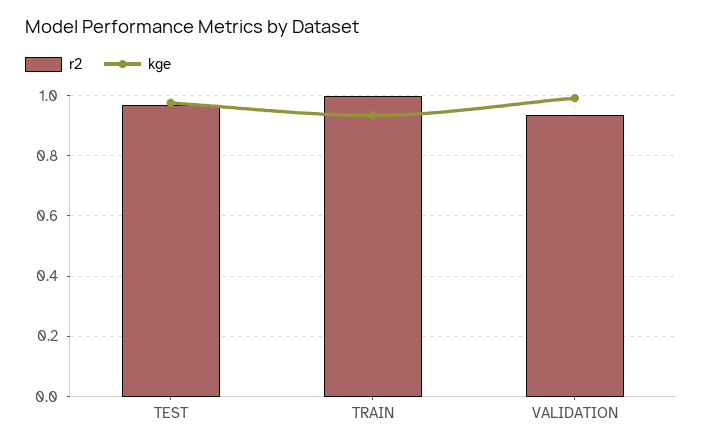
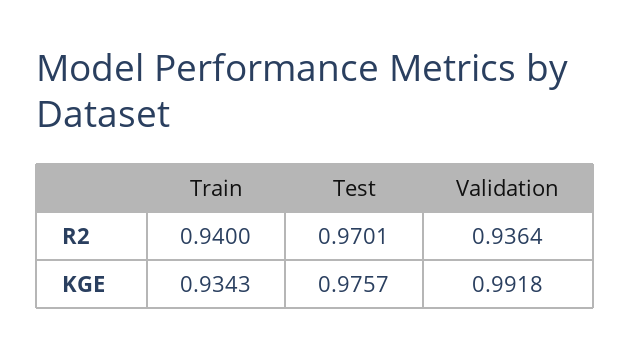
r2, TRAIN: 1 -> 0.94

